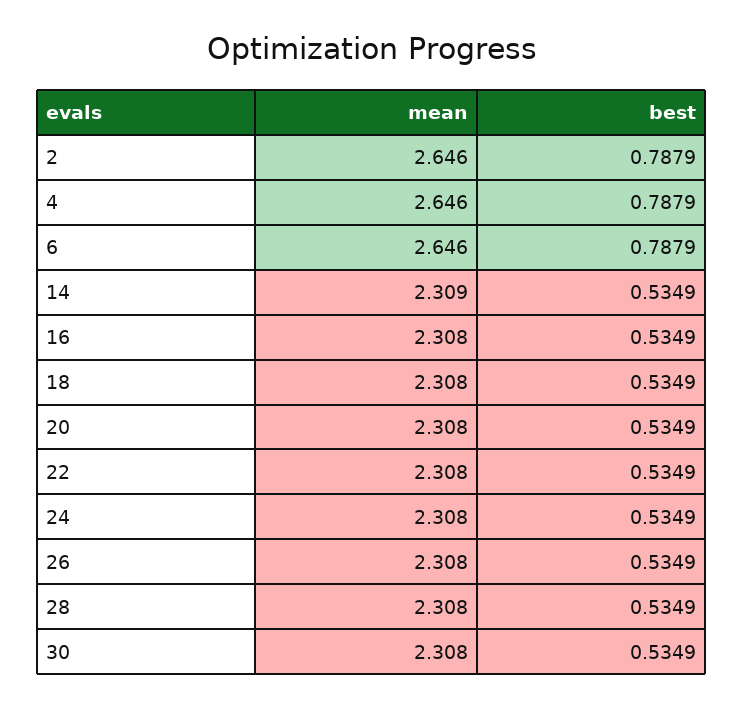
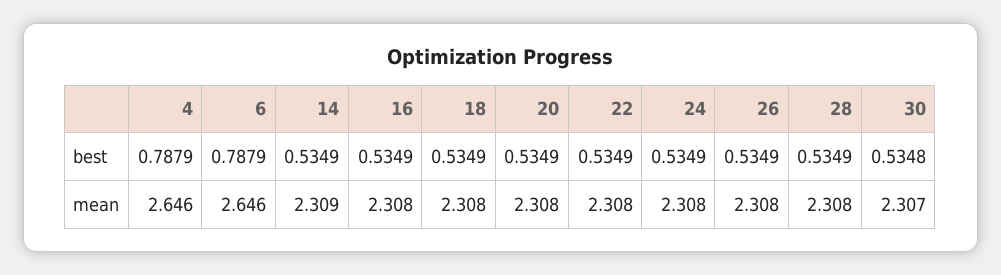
mean, 2: 2.646 -> none
best, 2: 0.7879 -> none
mean, 30: 2.308 -> 2.307
best, 30: 0.5349 -> 0.5348

